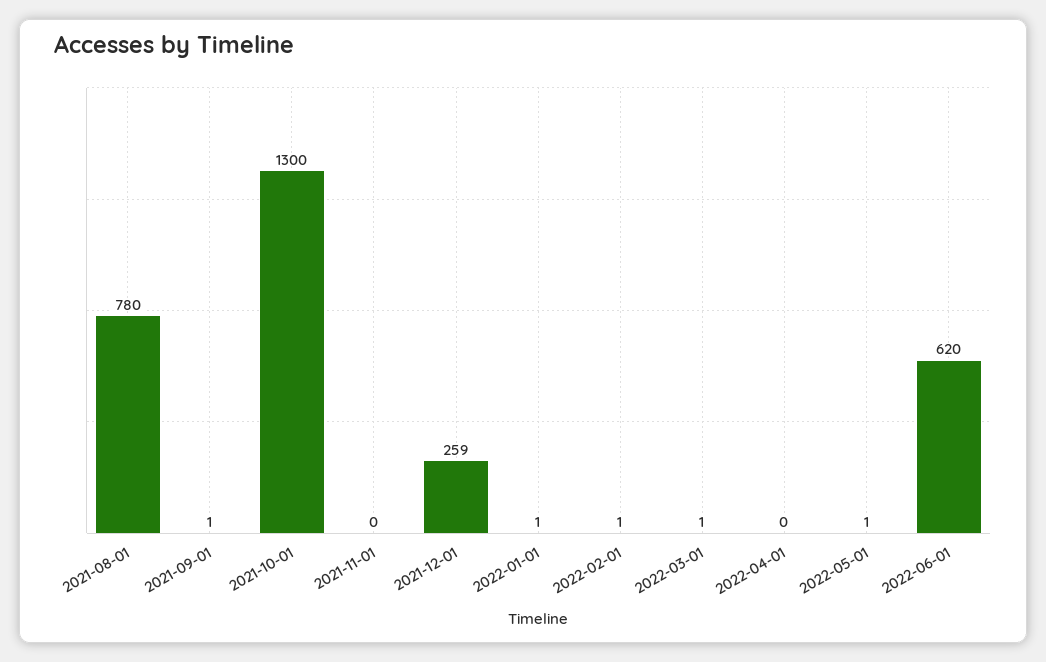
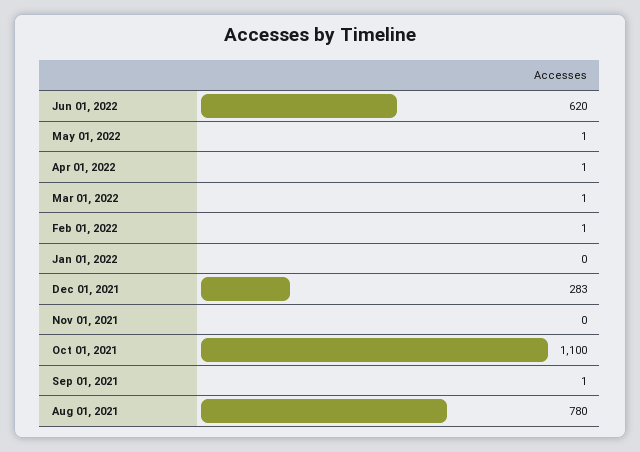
2021-10-01: 1300 -> 1100
2021-12-01: 259 -> 283
2022-01-01: 1 -> 0
2022-04-01: 0 -> 1

